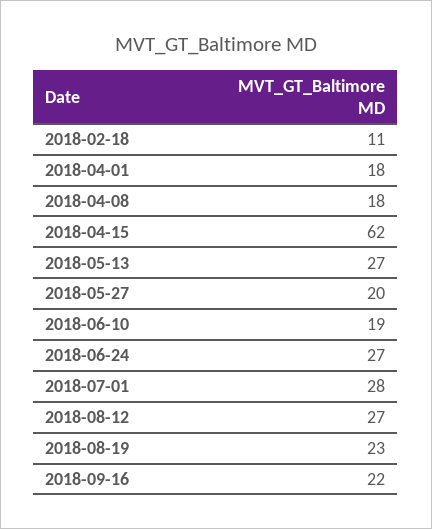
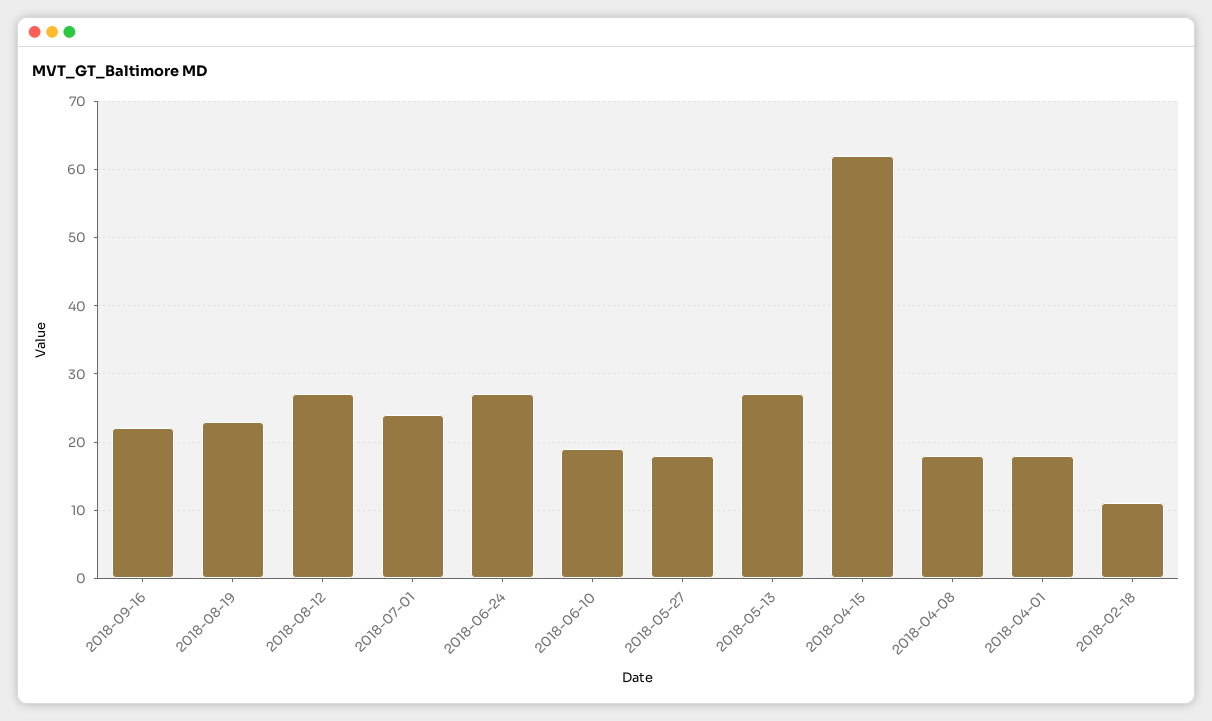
2018-05-27: 20 -> 18
2018-07-01: 28 -> 24

